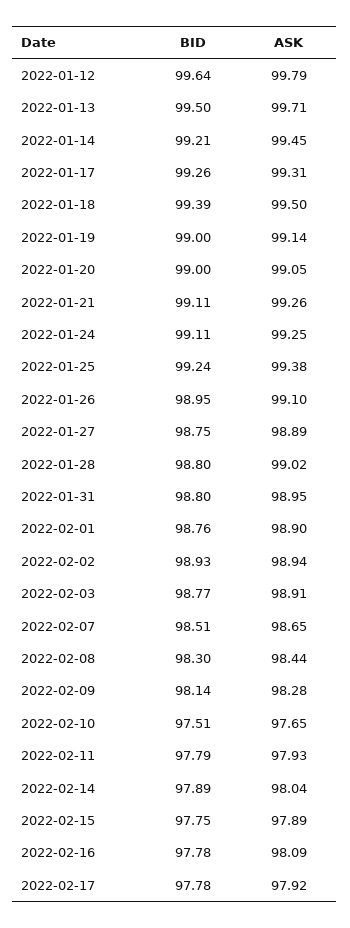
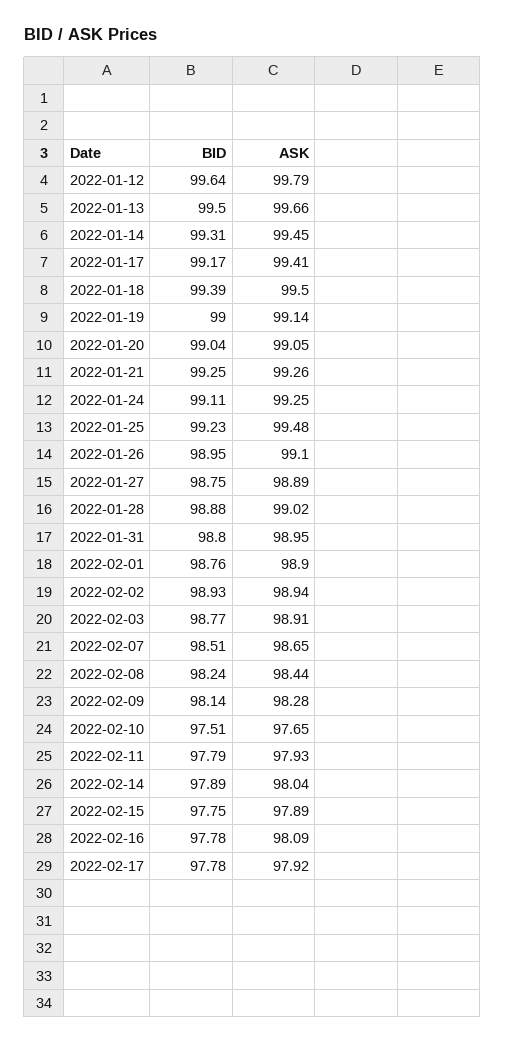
ASK, 2022-01-13: 99.71 -> 99.66
BID, 2022-01-14: 99.21 -> 99.31
BID, 2022-01-17: 99.26 -> 99.17
ASK, 2022-01-17: 99.31 -> 99.41
BID, 2022-01-20: 99 -> 99.04
BID, 2022-01-21: 99.11 -> 99.25
BID, 2022-01-25: 99.24 -> 99.23
ASK, 2022-01-25: 99.38 -> 99.48
BID, 2022-01-28: 98.8 -> 98.88
BID, 2022-02-08: 98.3 -> 98.24

